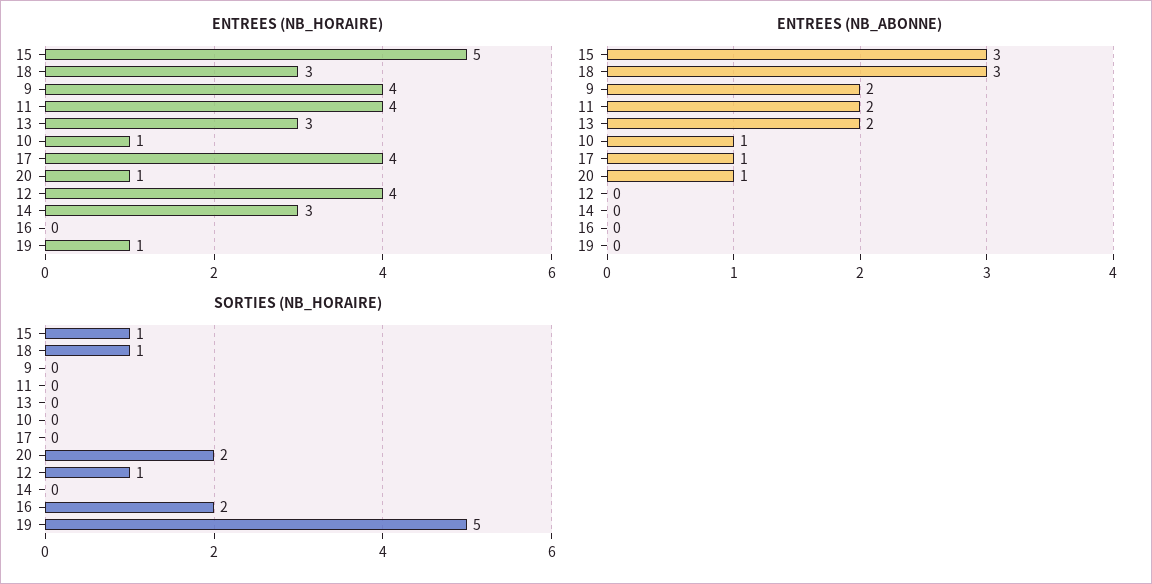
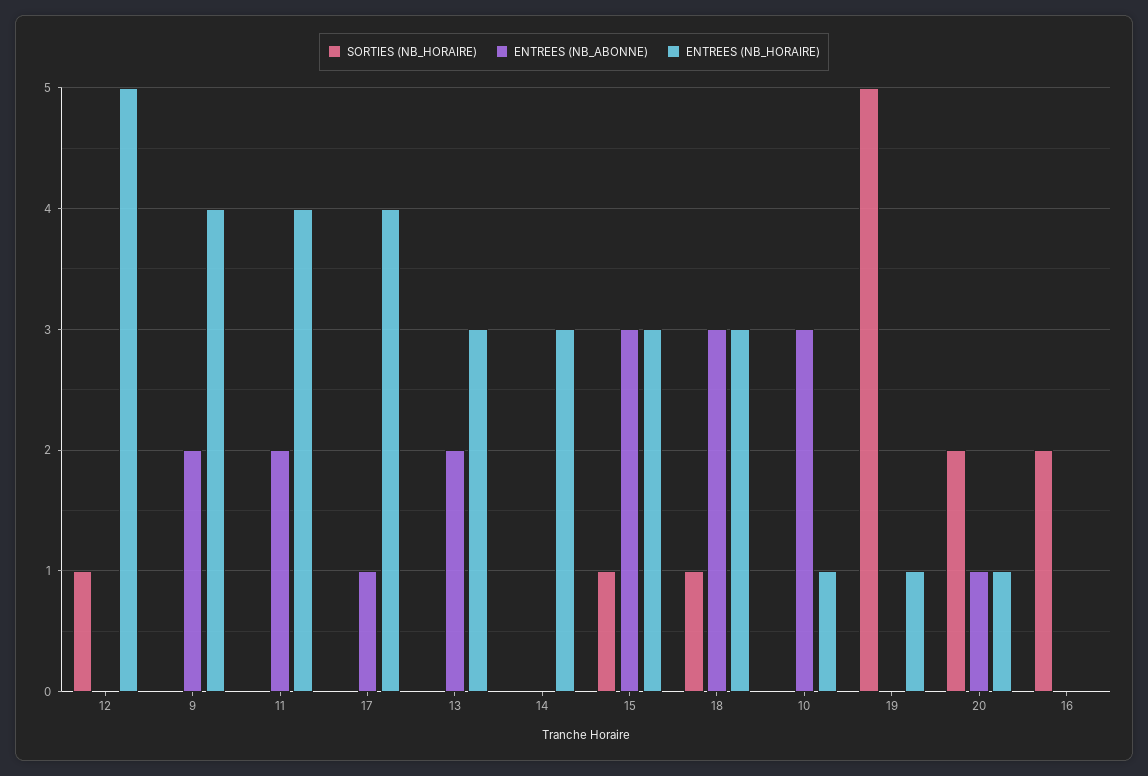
ENTREES (NB_HORAIRE), 15: 5 -> 3
ENTREES (NB_HORAIRE), 12: 4 -> 5
ENTREES (NB_ABONNE), 10: 1 -> 3

